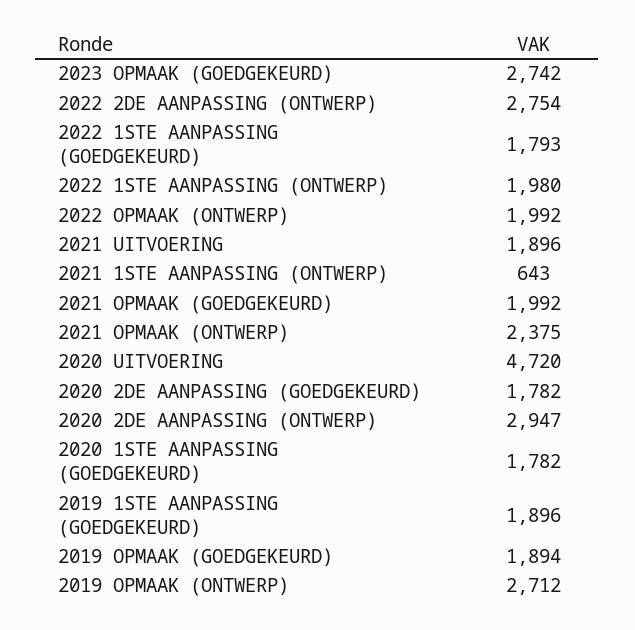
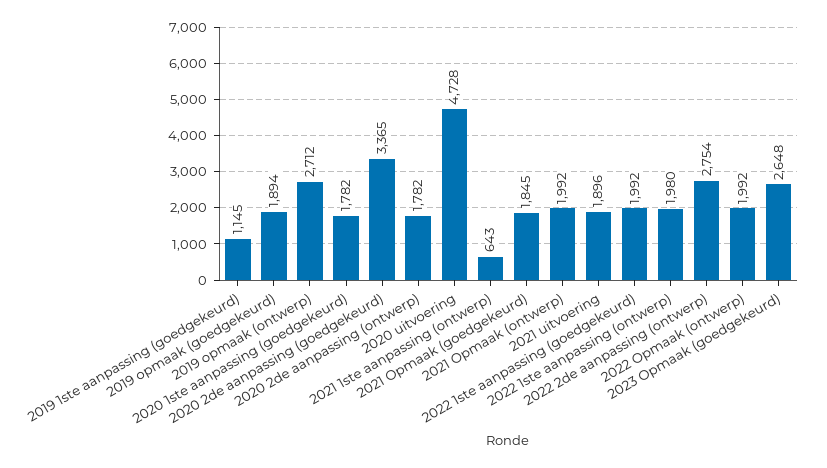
2023 OPMAAK (GOEDGEKEURD): 2742 -> 2648
2022 1STE AANPASSING (GOEDGEKEURD): 1793 -> 1992
2021 OPMAAK (GOEDGEKEURD): 1992 -> 1845
2021 OPMAAK (ONTWERP): 2375 -> 1992
2020 UITVOERING: 4720 -> 4728
2020 2DE AANPASSING (GOEDGEKEURD): 1782 -> 3365
2020 2DE AANPASSING (ONTWERP): 2947 -> 1782
2019 1STE AANPASSING (GOEDGEKEURD): 1896 -> 1145

